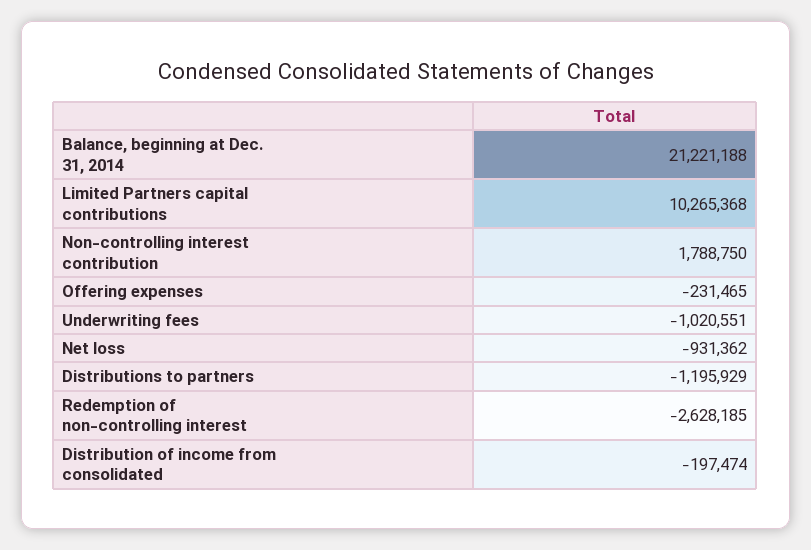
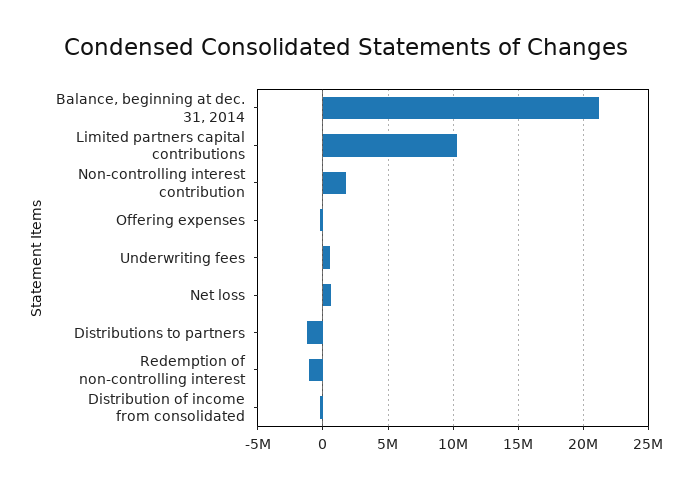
Underwriting fees: -1020551 -> 500000
Net loss: -931362 -> 500000
Redemption of non-controlling interest: -2628185 -> -1000000

